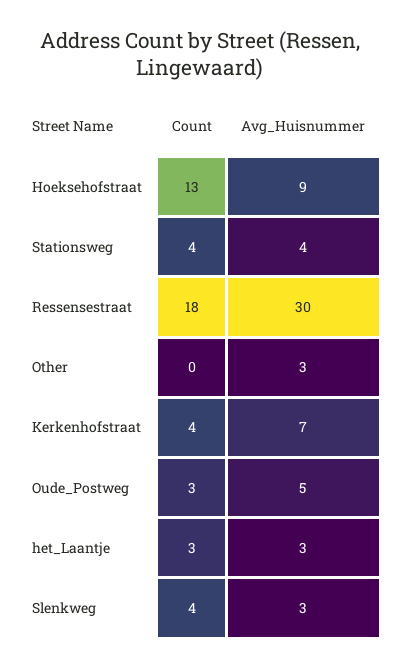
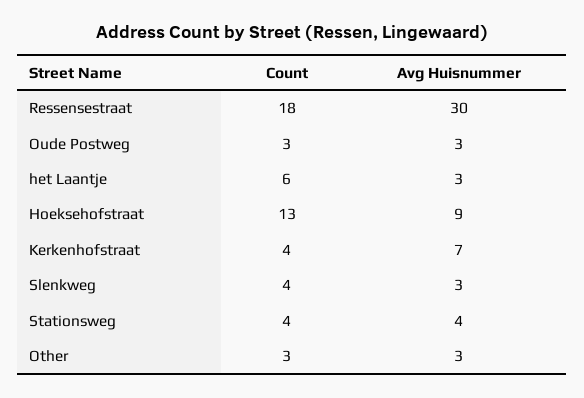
Count, Other: 0 -> 3
Avg_Huisnummer, Oude_Postweg: 5 -> 3
Count, het_Laantje: 3 -> 6

